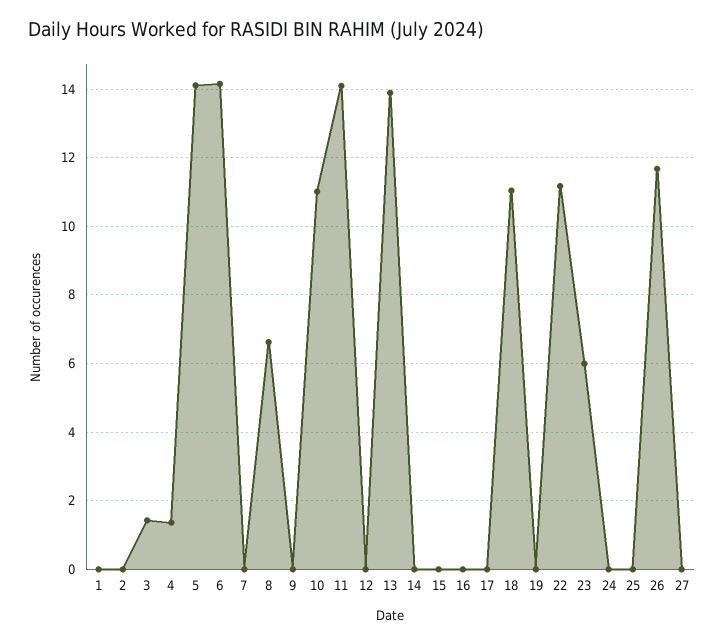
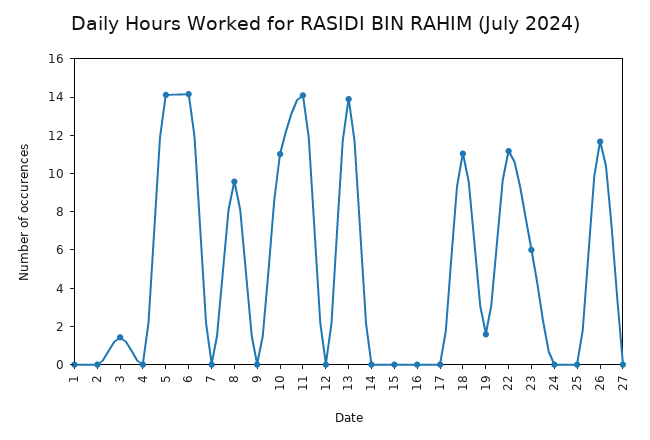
4: 1.4 -> 0
8: 6.6 -> 9.5
19: 0 -> 1.5

